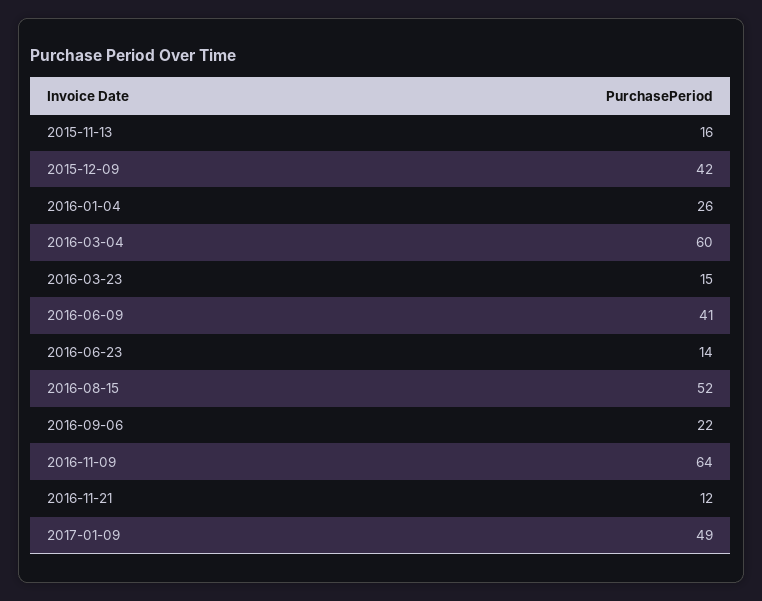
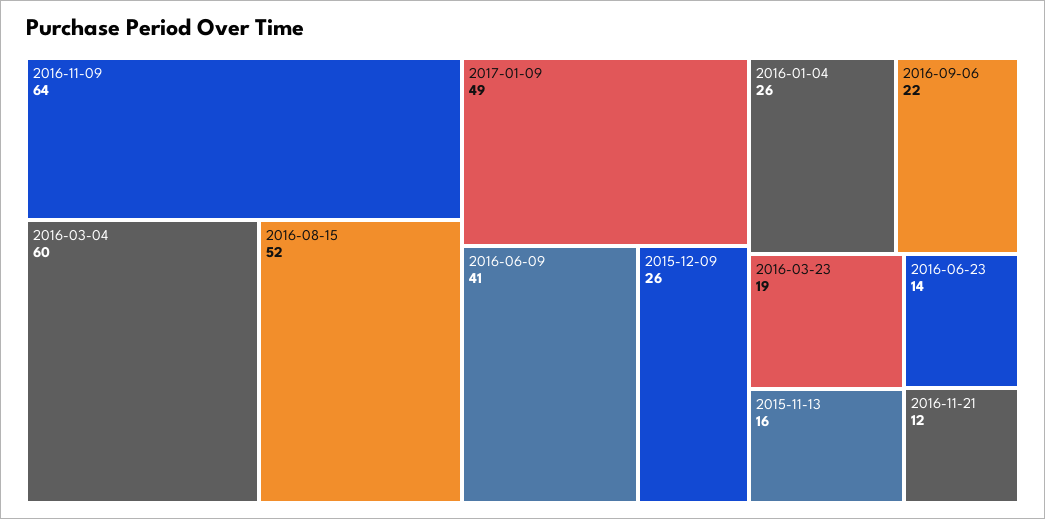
2015-12-09: 42 -> 26
2016-03-23: 15 -> 19

